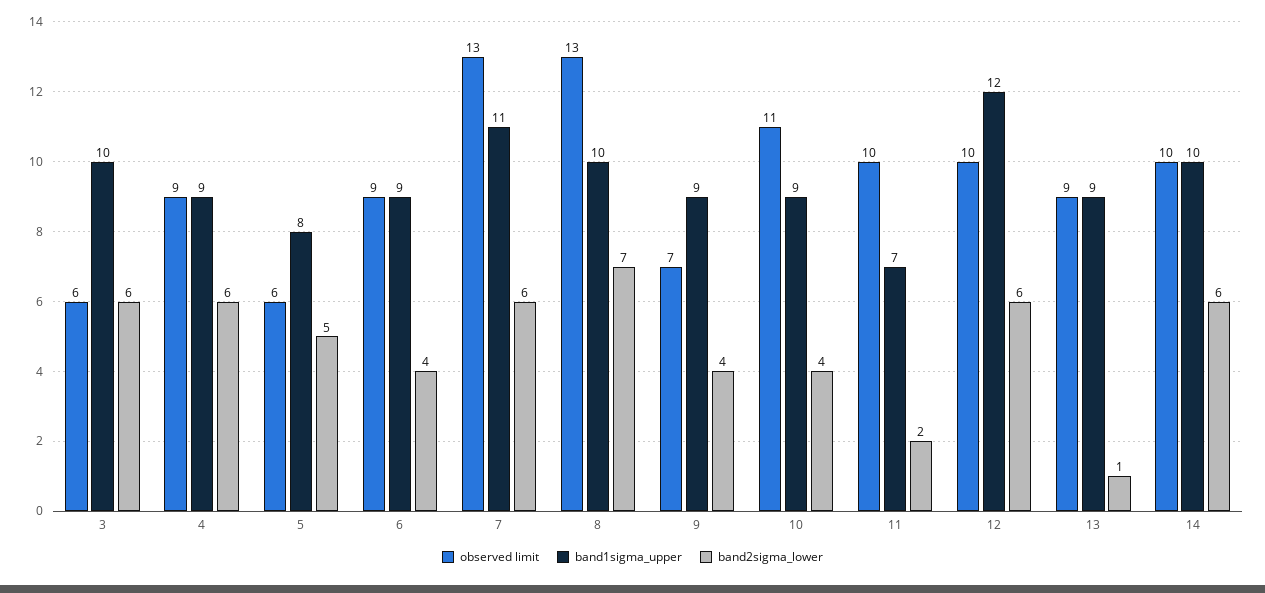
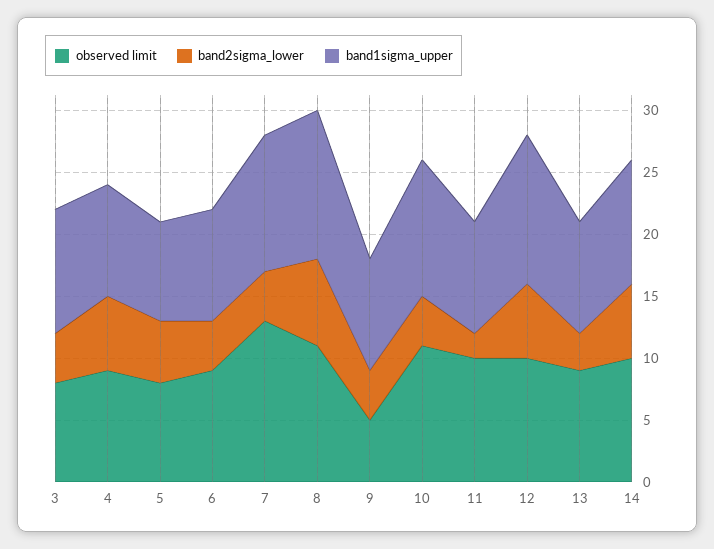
observed limit, 3: 6 -> 8
band2sigma_lower, 3: 6 -> 4
observed limit, 5: 6 -> 8
band2sigma_lower, 7: 6 -> 4
observed limit, 8: 13 -> 11
band1sigma_upper, 8: 10 -> 12
observed limit, 9: 7 -> 5
band1sigma_upper, 10: 9 -> 11
band1sigma_upper, 11: 7 -> 9
band2sigma_lower, 13: 1 -> 3

